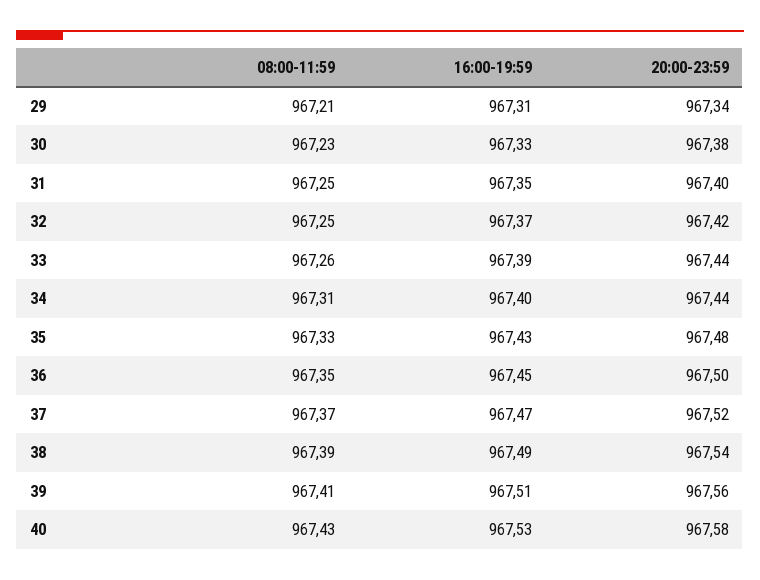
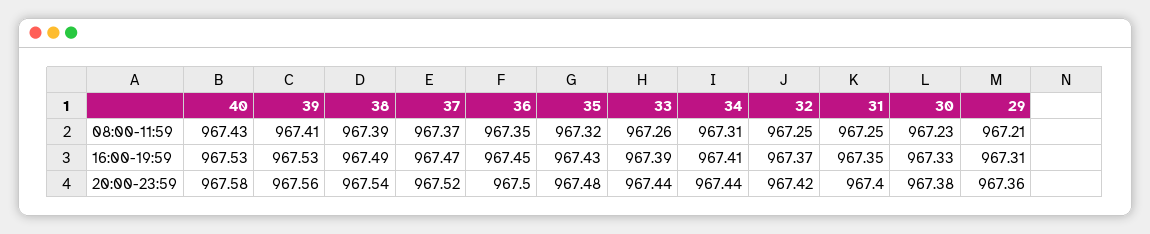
20:00-23:59, 29: 967.34 -> 967.36
16:00-19:59, 34: 967.4 -> 967.41
08:00-11:59, 35: 967.33 -> 967.32
16:00-19:59, 39: 967.51 -> 967.53

